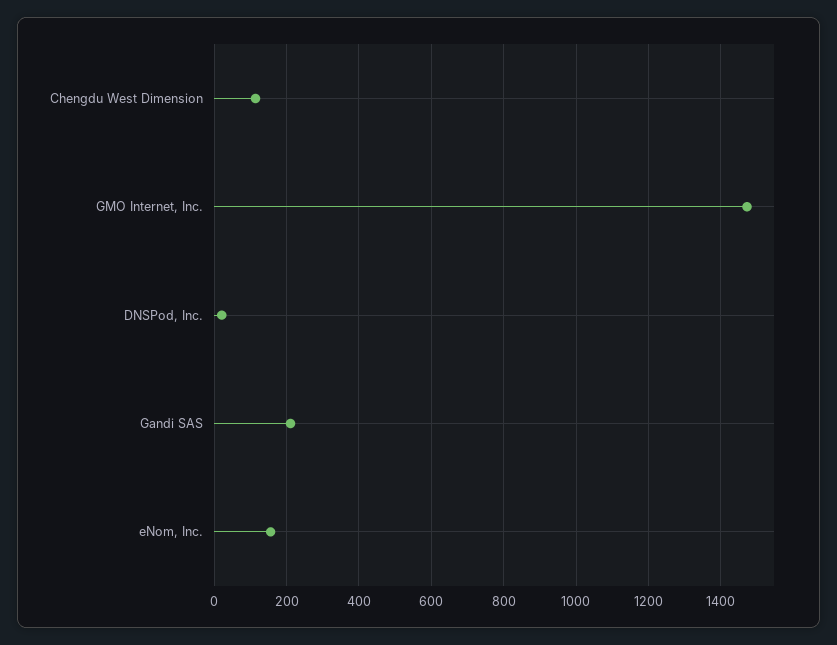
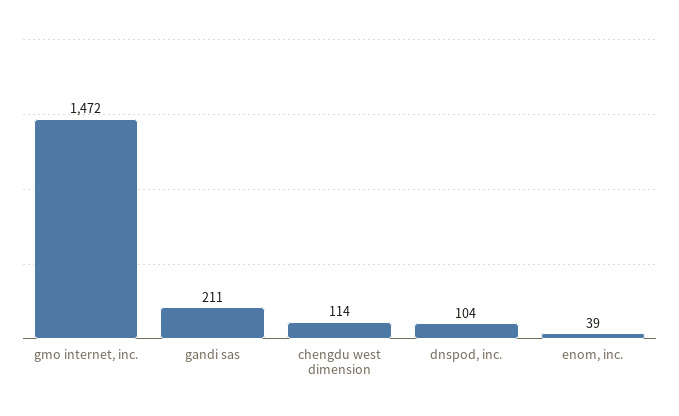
DNSPod, Inc.: 20 -> 104
eNom, Inc.: 160 -> 39

